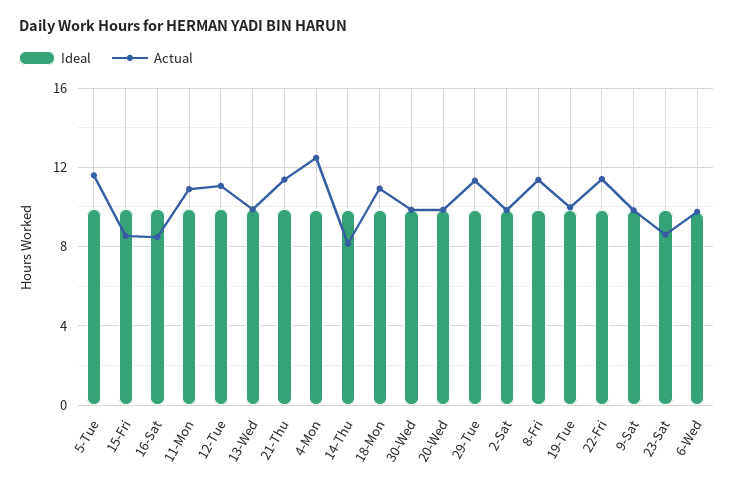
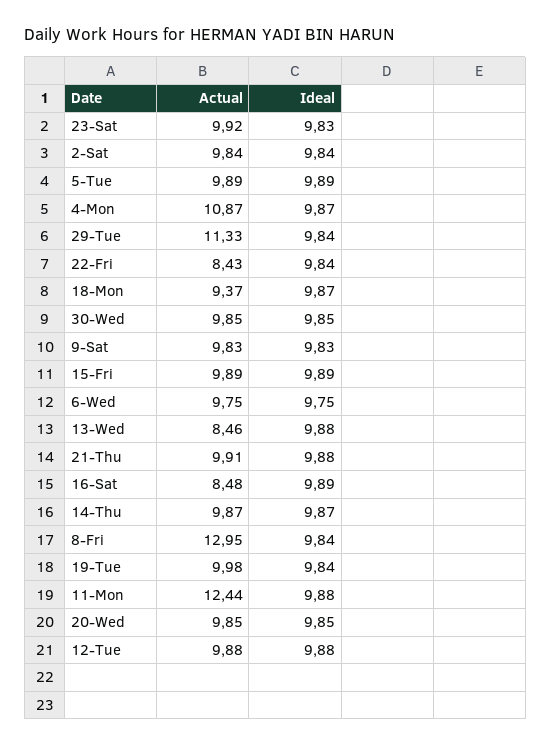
Actual, 5-Tue: 11.5 -> 9.89
Actual, 15-Fri: 8.5 -> 9.89
Actual, 11-Mon: 11 -> 12.44
Actual, 12-Tue: 11 -> 9.88
Actual, 13-Wed: 10 -> 8.46
Actual, 21-Thu: 11.5 -> 9.91
Actual, 4-Mon: 12.5 -> 10.87
Actual, 14-Thu: 8 -> 9.87
Actual, 18-Mon: 11 -> 9.37
Actual, 8-Fri: 11.5 -> 12.95
Actual, 22-Fri: 11.5 -> 8.43
Actual, 23-Sat: 8.5 -> 9.92

